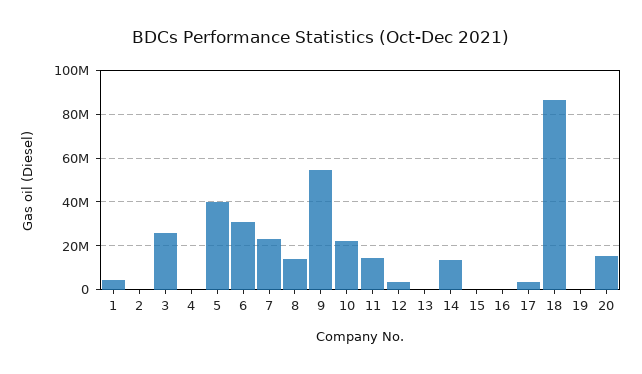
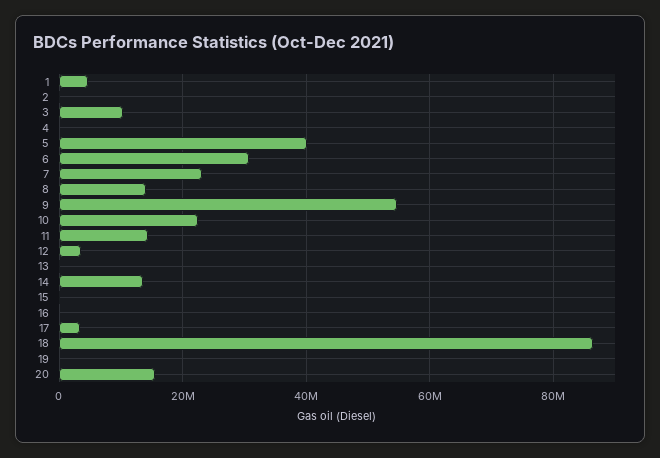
3: 25000000 -> 10000000

